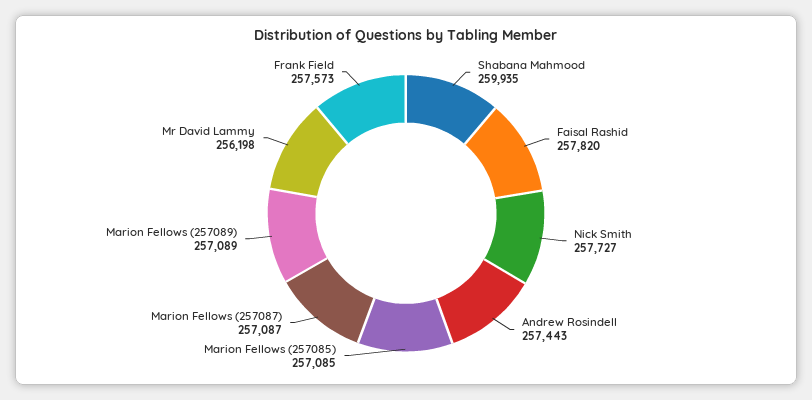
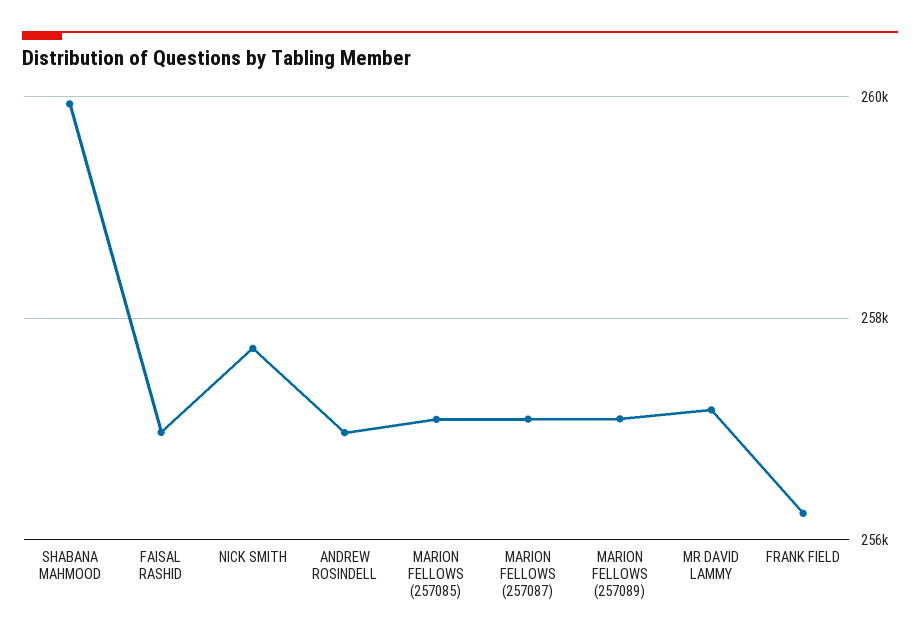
Faisal Rashid: 257820 -> 257000
Andrew Rosindell: 257443 -> 257000
Mr David Lammy: 256198 -> 257200
Frank Field: 257573 -> 256200

